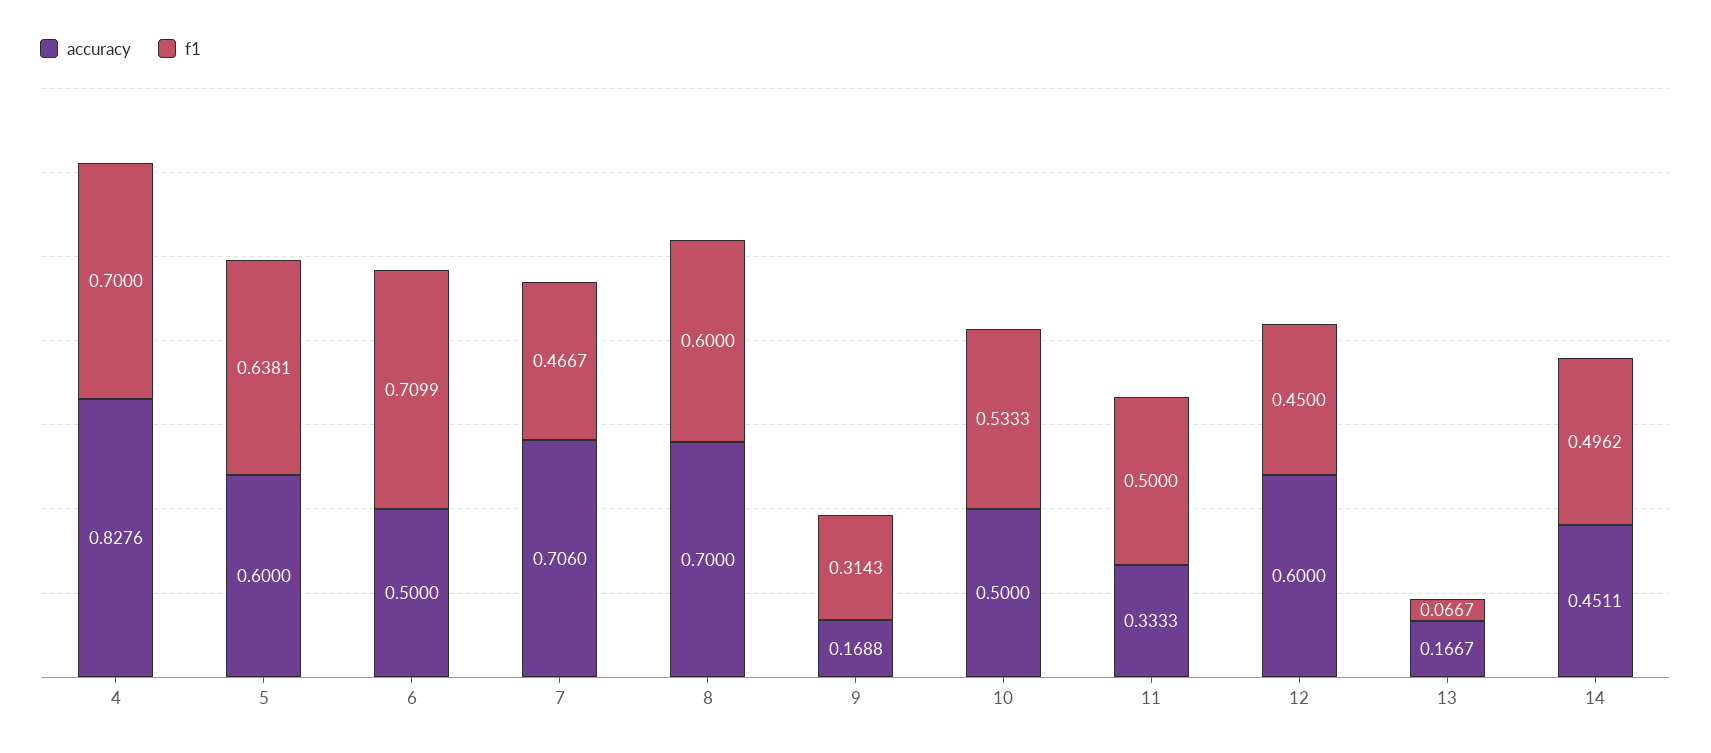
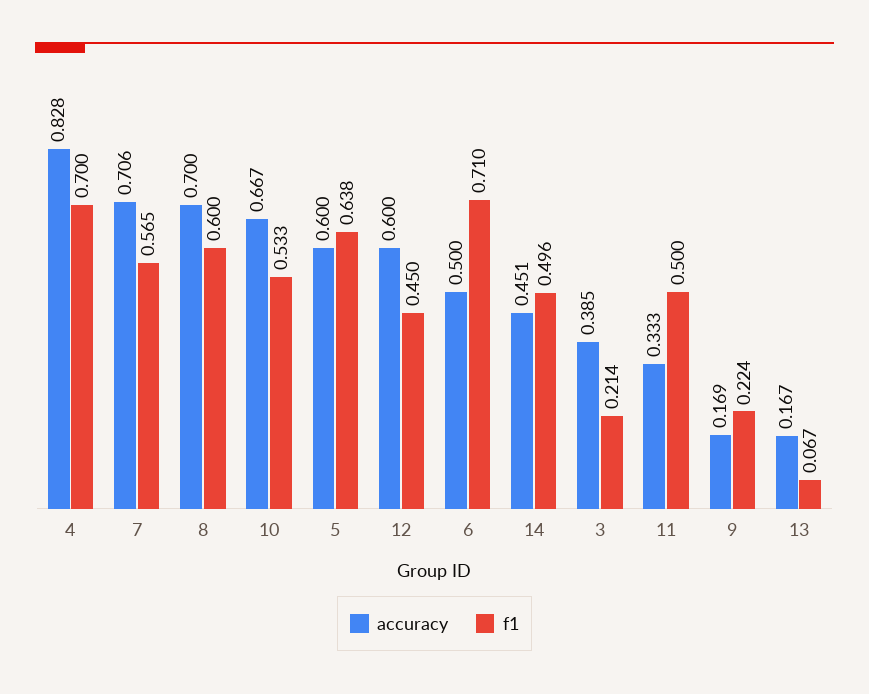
f1, 7: 0.4667 -> 0.565
f1, 9: 0.3143 -> 0.224
accuracy, 10: 0.5 -> 0.667
accuracy, 3: none -> 0.385
f1, 3: none -> 0.214

